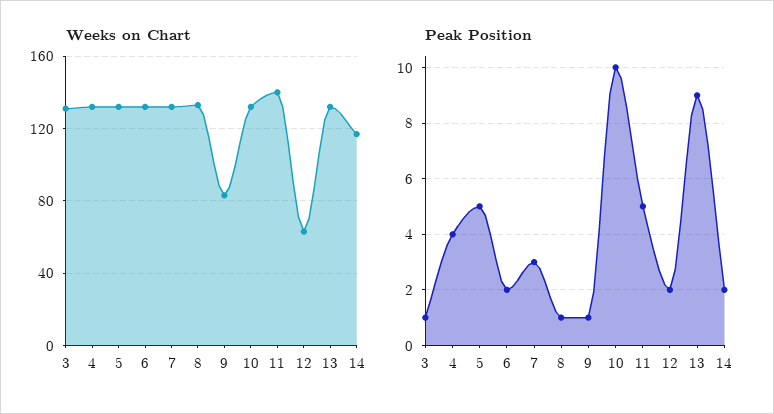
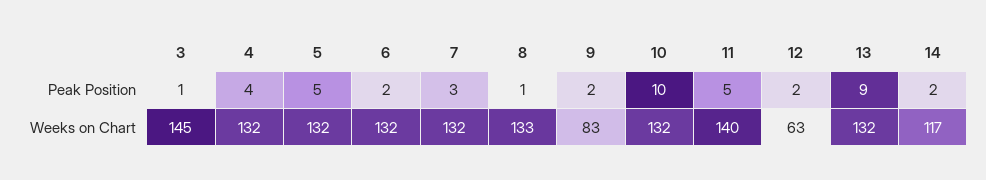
Weeks on Chart, 3: 130 -> 145
Peak Position, 9: 1 -> 2

